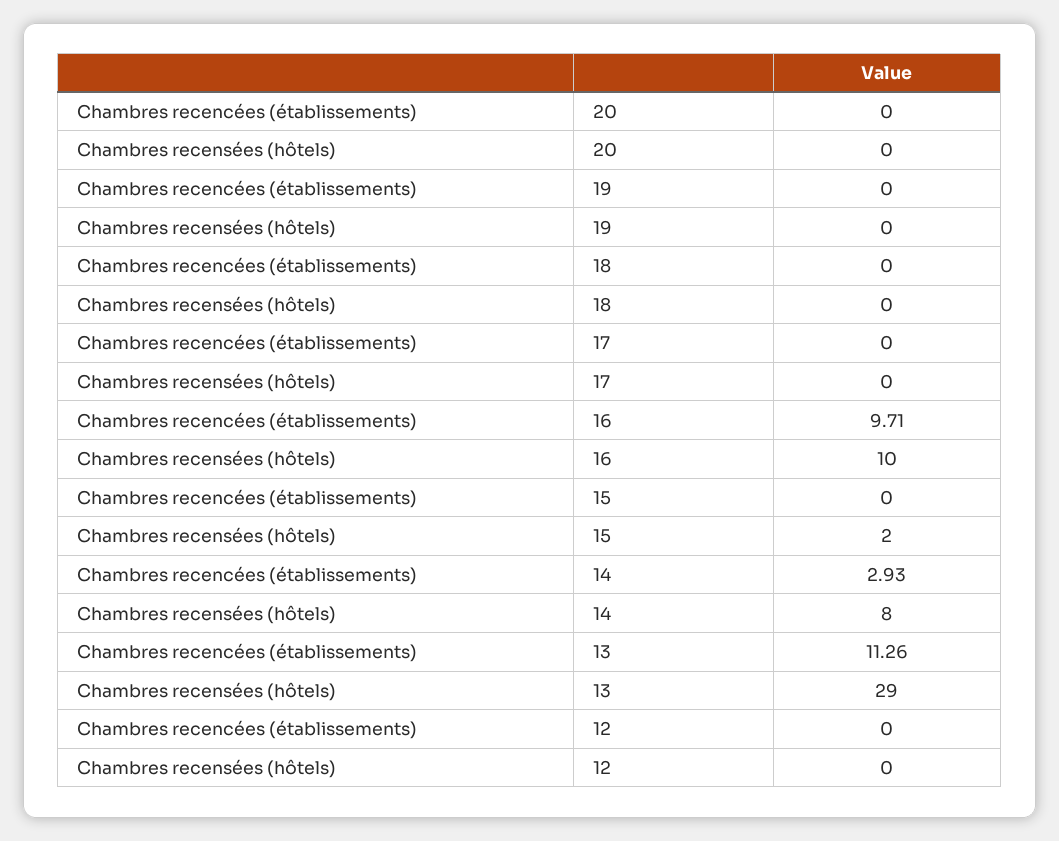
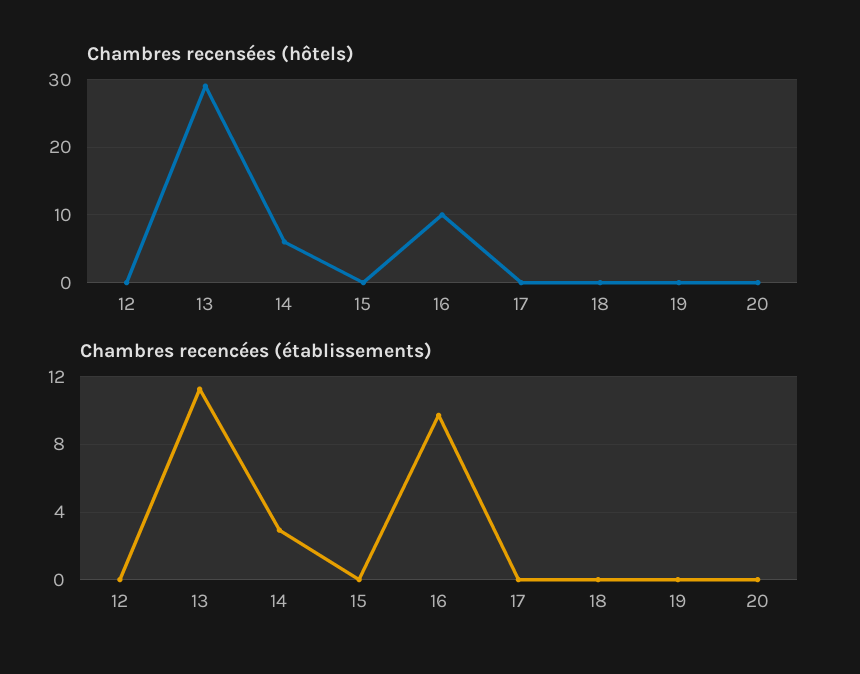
Chambres recensées (hôtels), 15: 2 -> 0
Chambres recensées (hôtels), 14: 8 -> 6

